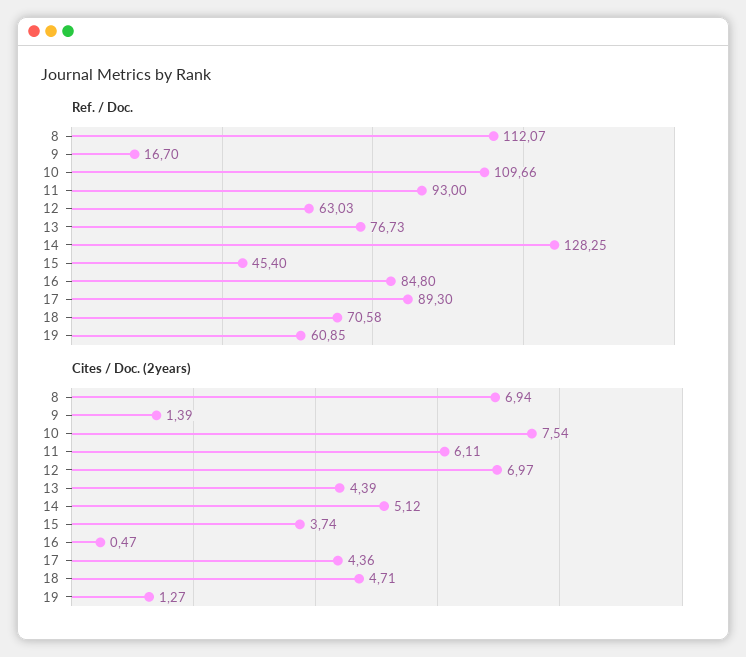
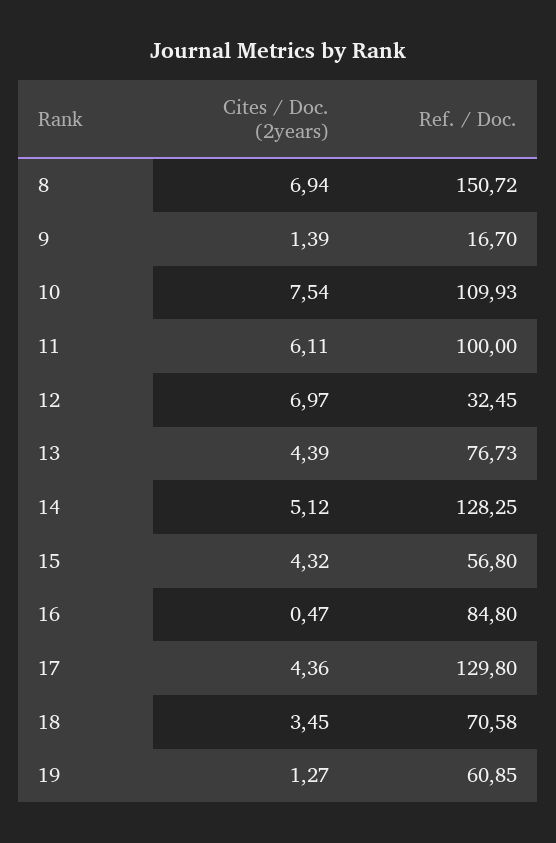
Ref. / Doc., 8: 112.07 -> 150.72
Ref. / Doc., 10: 109.66 -> 109.93
Ref. / Doc., 11: 93 -> 100
Ref. / Doc., 12: 63.03 -> 32.45
Ref. / Doc., 15: 45.4 -> 56.8
Ref. / Doc., 17: 89.3 -> 129.8
Cites / Doc. (2years), 15: 3.74 -> 4.32
Cites / Doc. (2years), 18: 4.71 -> 3.45

